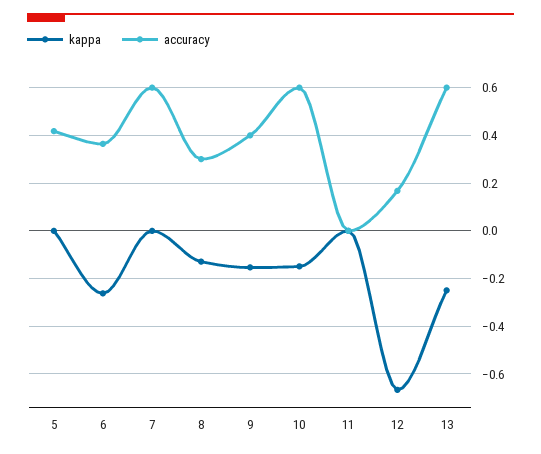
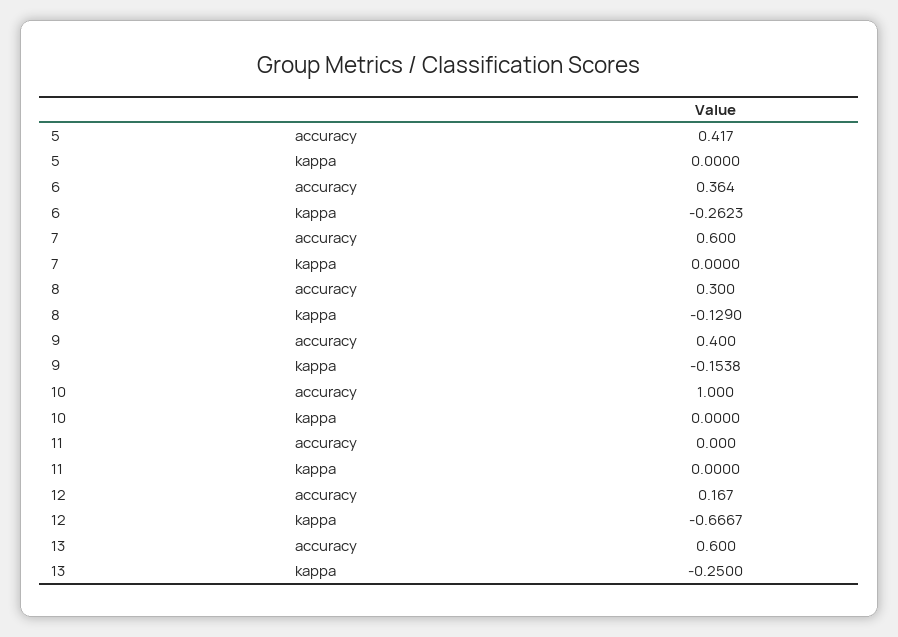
kappa, 10: -0.15 -> 0
accuracy, 10: 0.6 -> 1

